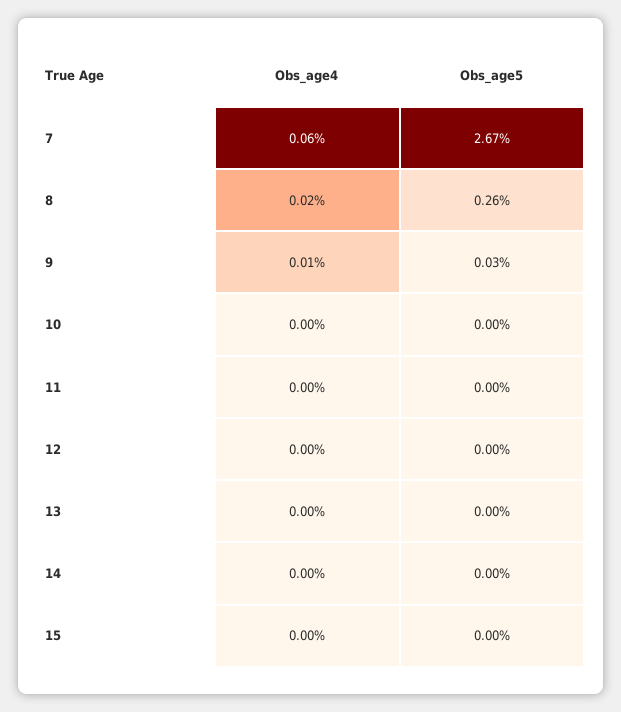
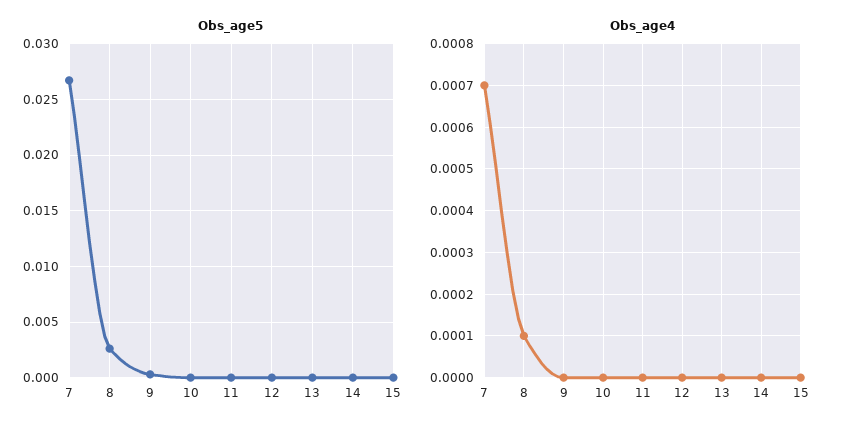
Obs_age4, 7: 0.0006 -> 0.0007
Obs_age4, 8: 0.0002 -> 0.0001
Obs_age4, 9: 0.0001 -> 0

